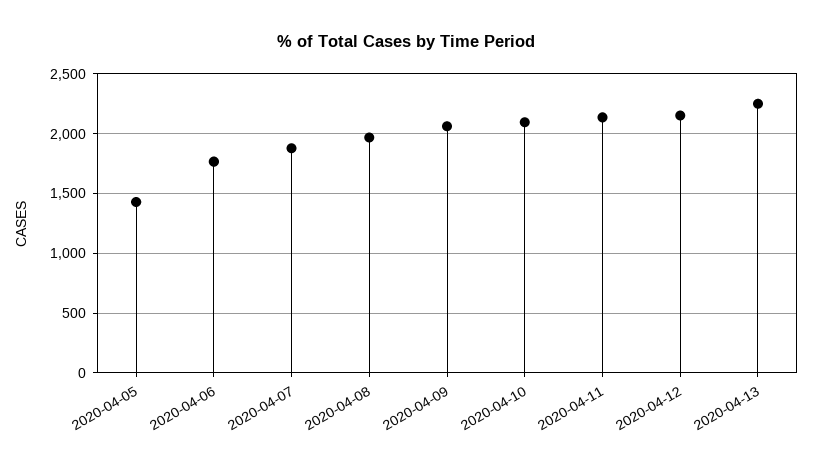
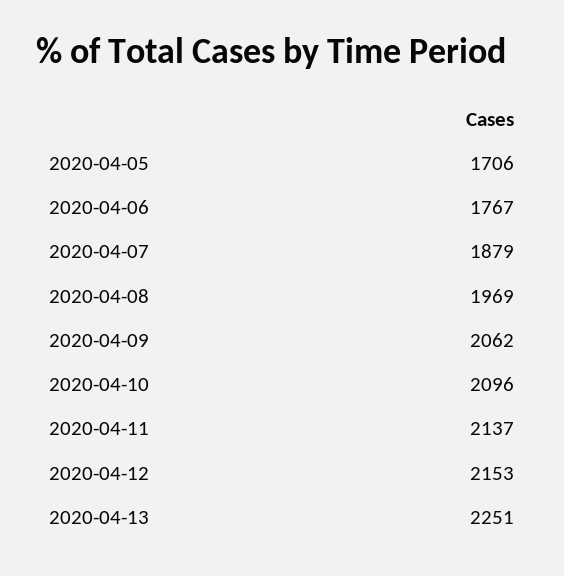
2020-04-05: 1400 -> 1706

